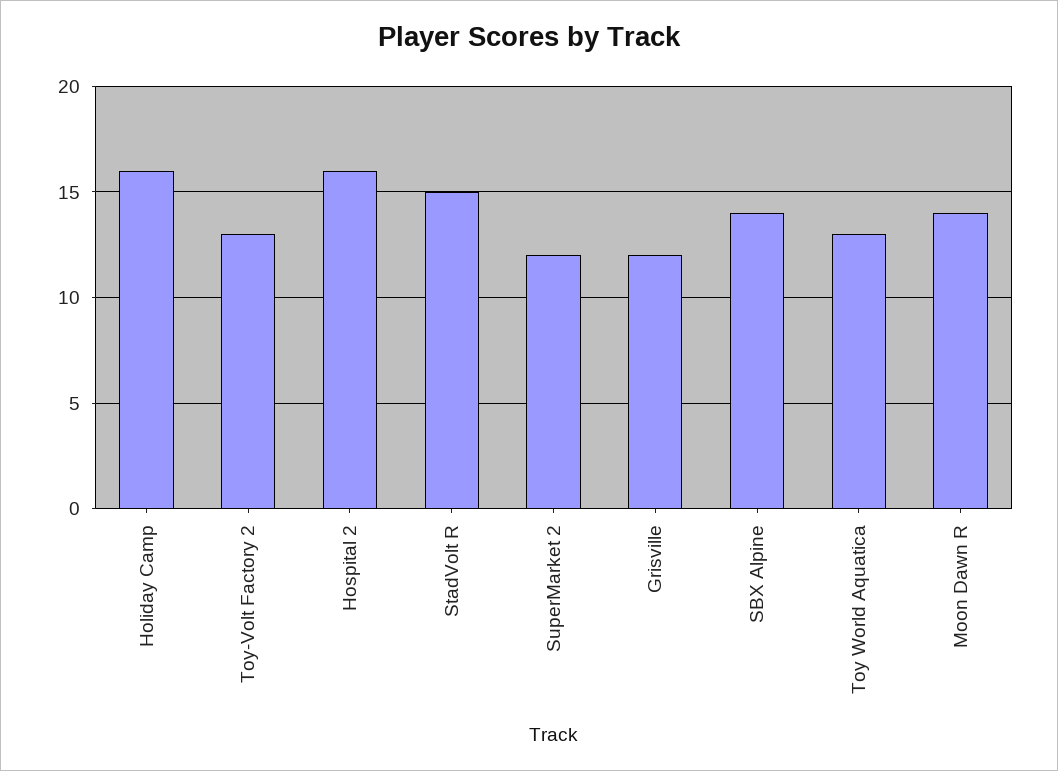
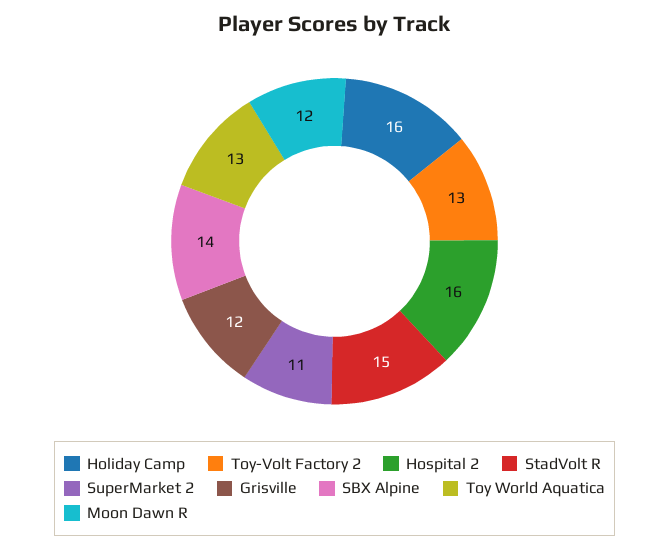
SuperMarket 2: 12 -> 11
Moon Dawn R: 14 -> 12

